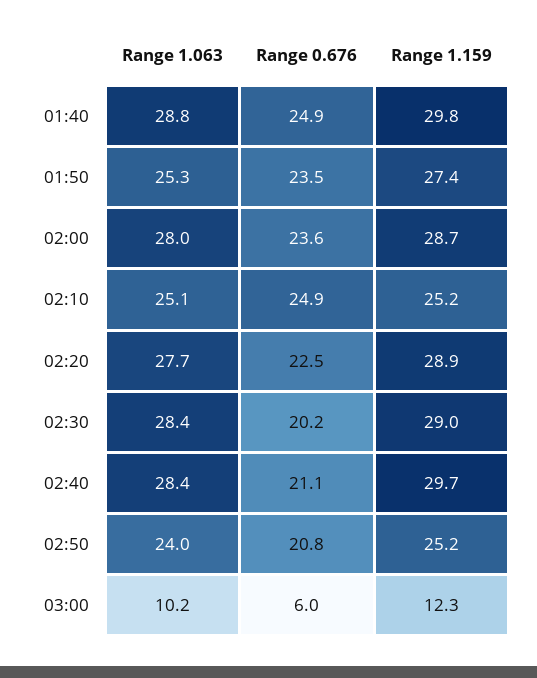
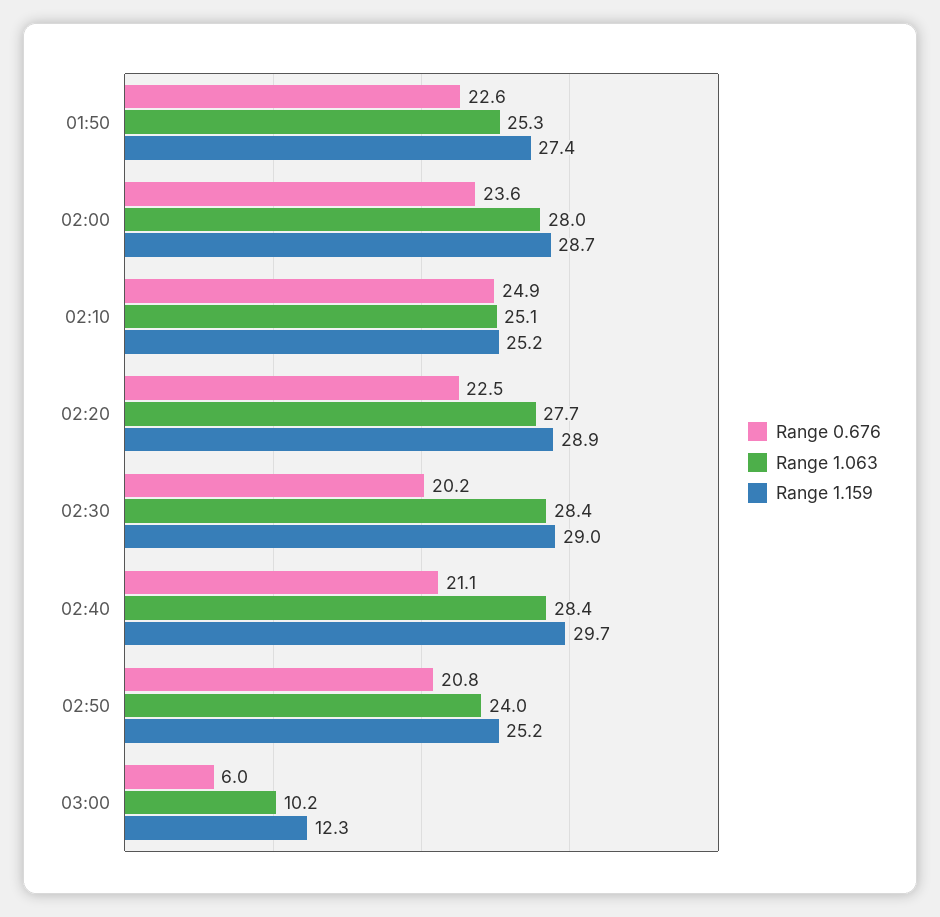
Range 1.063, 01:40: 28.8 -> none
Range 0.676, 01:40: 24.9 -> none
Range 1.159, 01:40: 29.8 -> none
Range 0.676, 01:50: 23.5 -> 22.6

